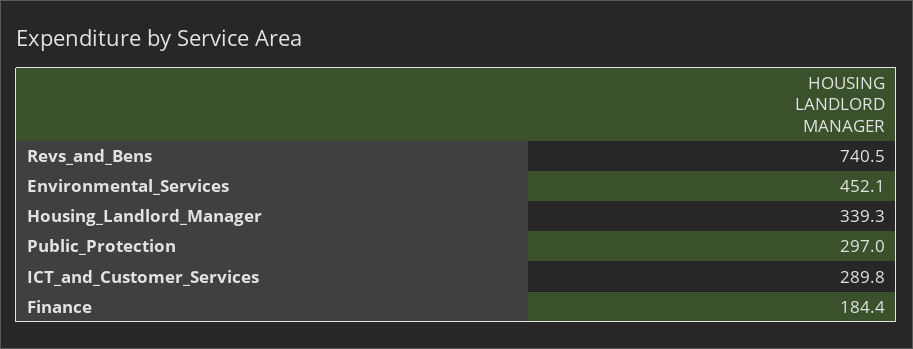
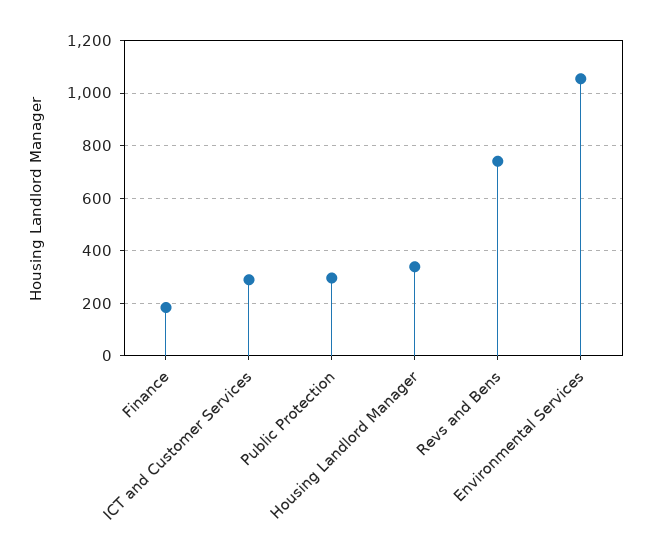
Environmental_Services: 452.1 -> 1050

